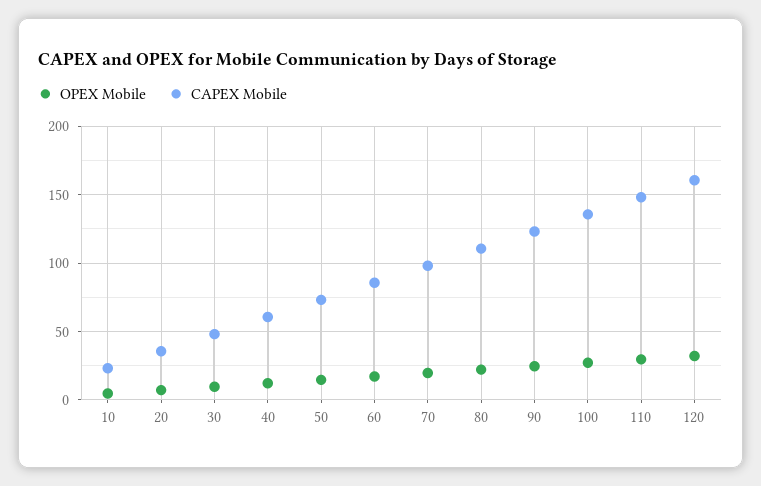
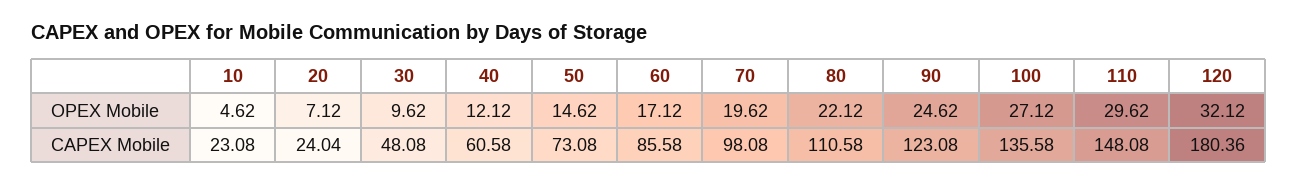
CAPEX Mobile, 20: 35 -> 24.04
CAPEX Mobile, 120: 160 -> 180.36

